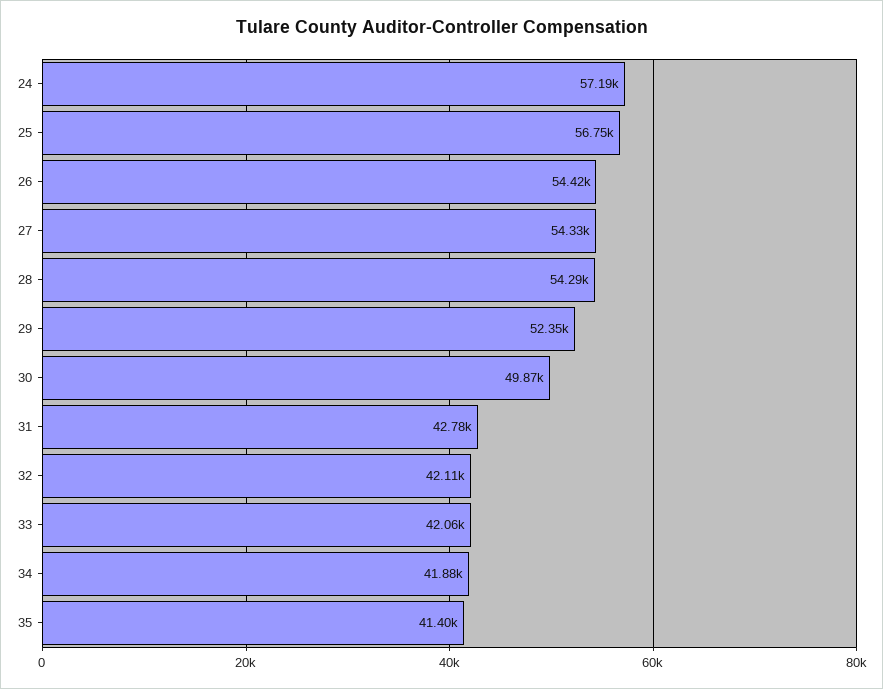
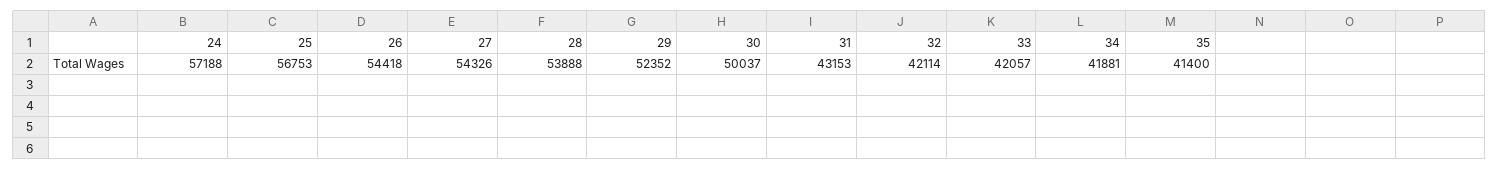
28: 54290 -> 53888
30: 49870 -> 50037
31: 42780 -> 43153

